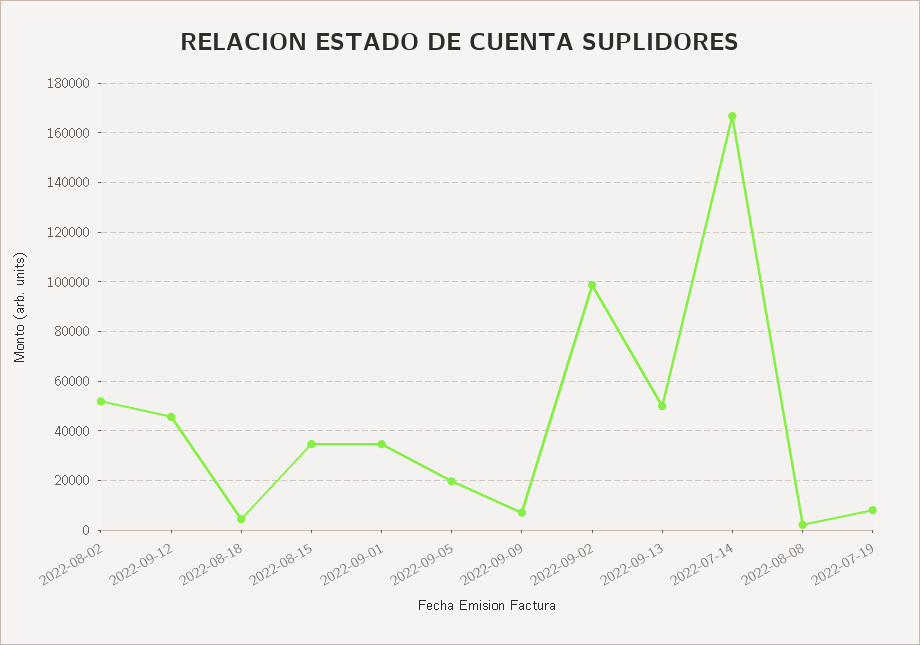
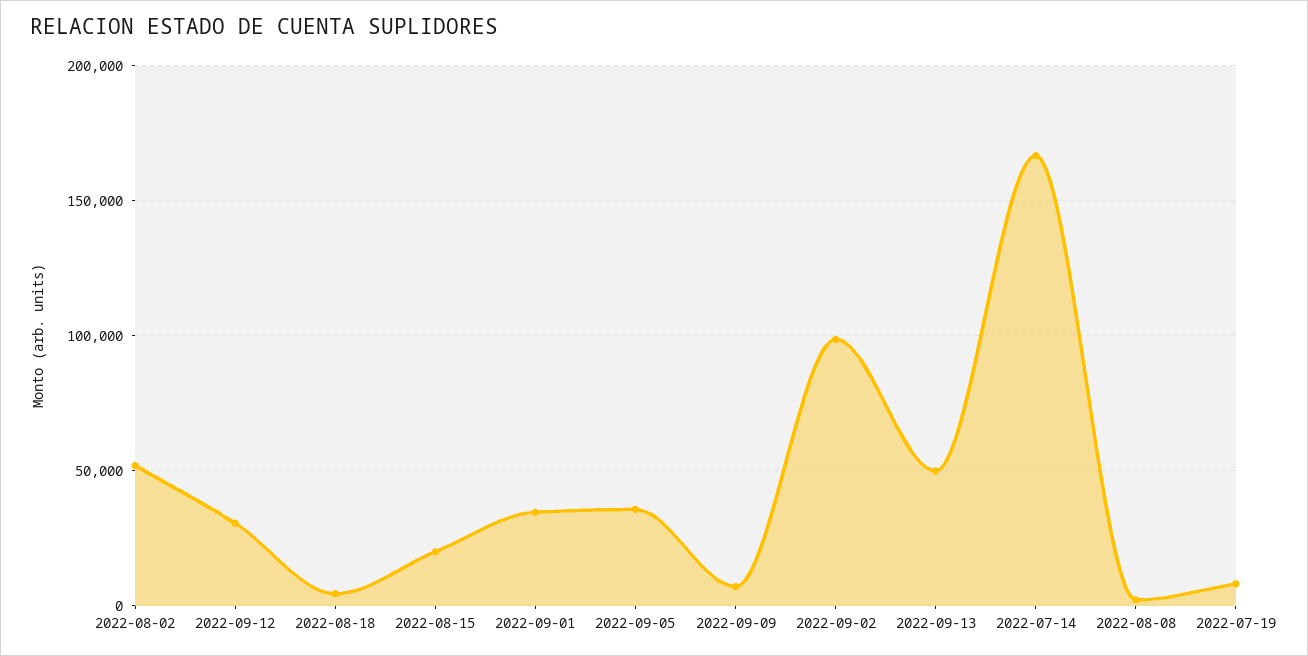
2022-09-12: 45000 -> 30000
2022-08-15: 35000 -> 20000
2022-09-05: 20000 -> 35000

